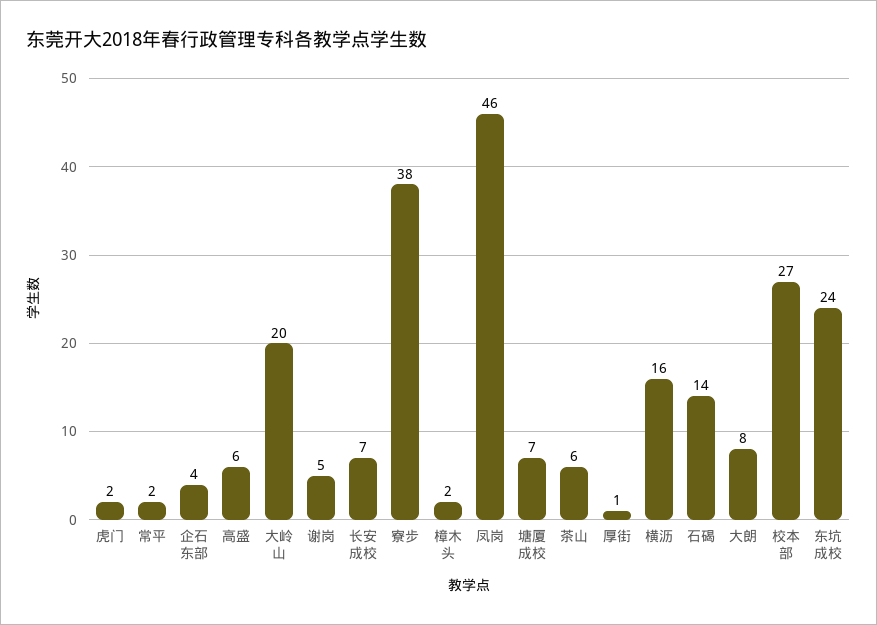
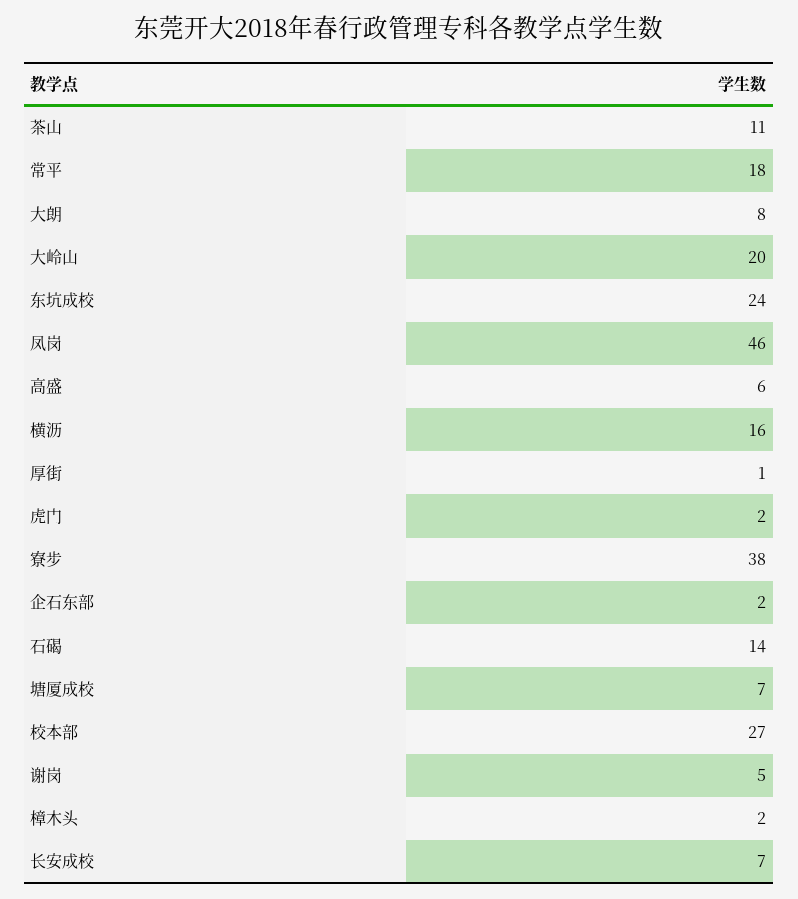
常平: 2 -> 18
企石东部: 4 -> 2
茶山: 6 -> 11

